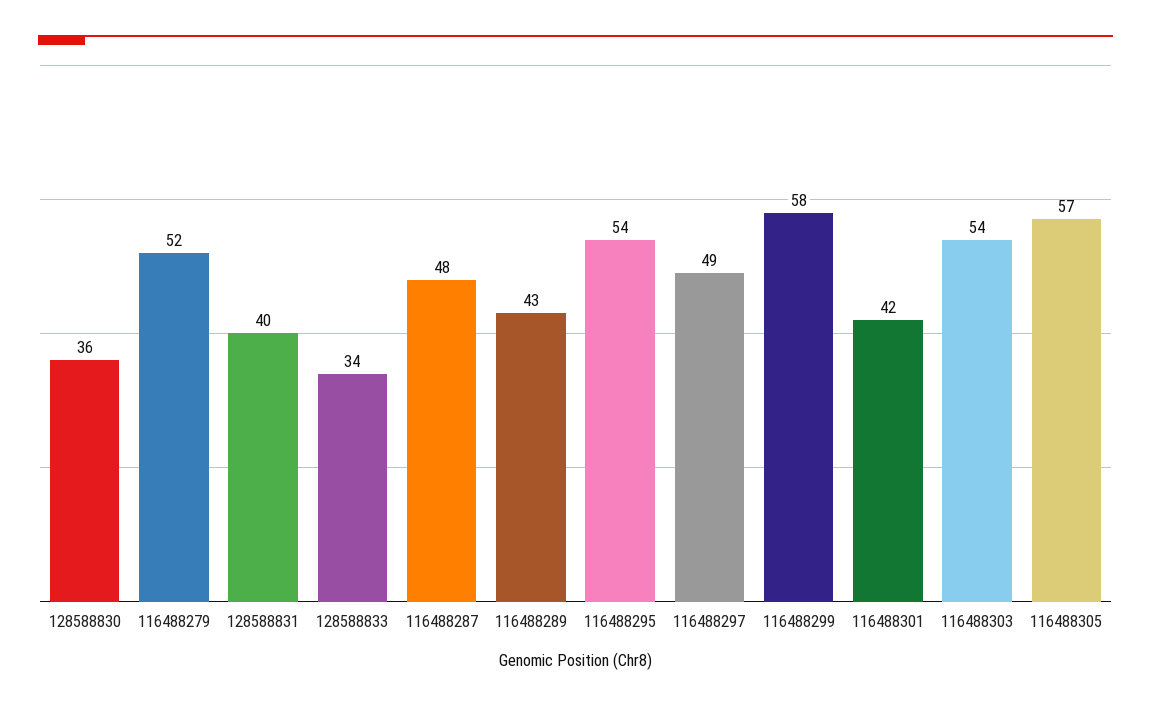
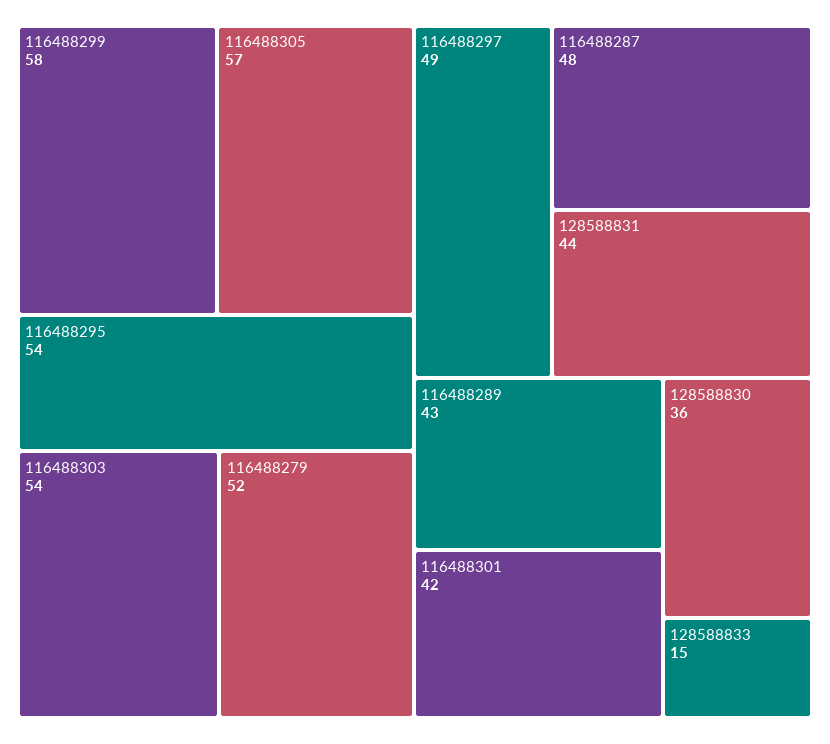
128588831: 40 -> 44
128588833: 34 -> 15

